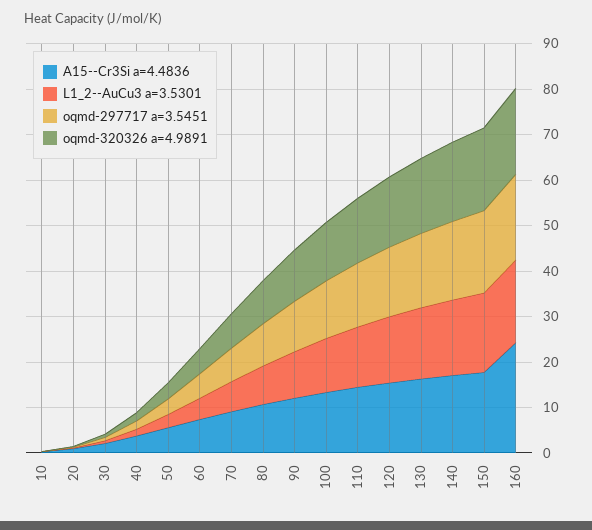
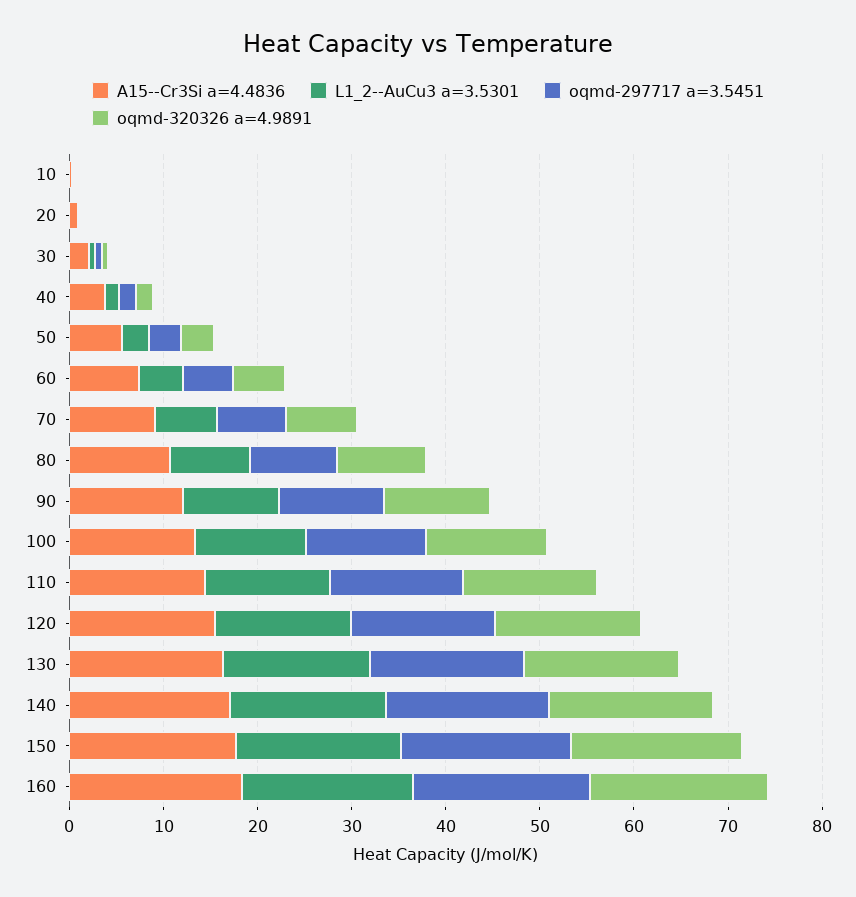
A15--Cr3Si a=4.4836, 160: 24 -> 18

